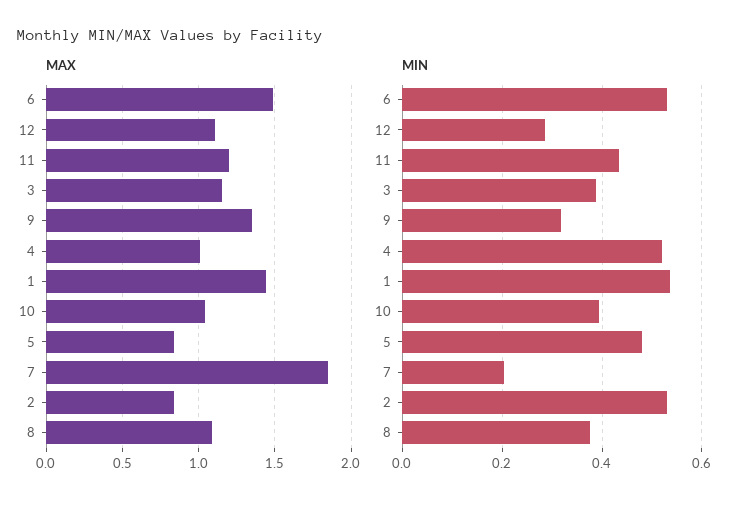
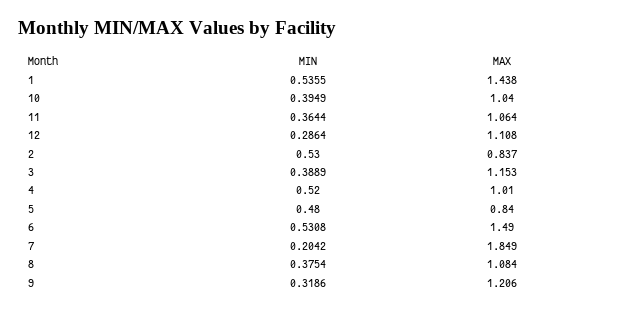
MAX, 11: 1.2 -> 1.064
MAX, 9: 1.35 -> 1.206
MIN, 11: 0.44 -> 0.3644

